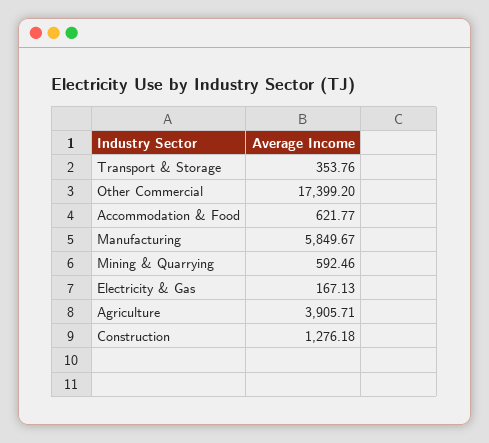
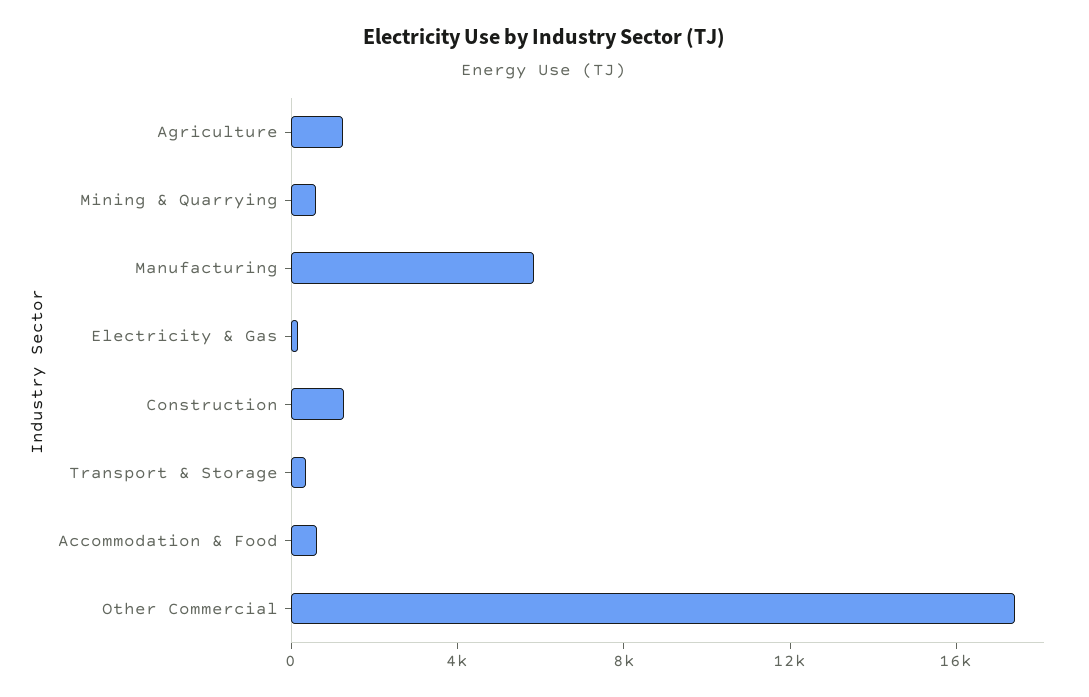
Agriculture: 3905.71 -> 1000

